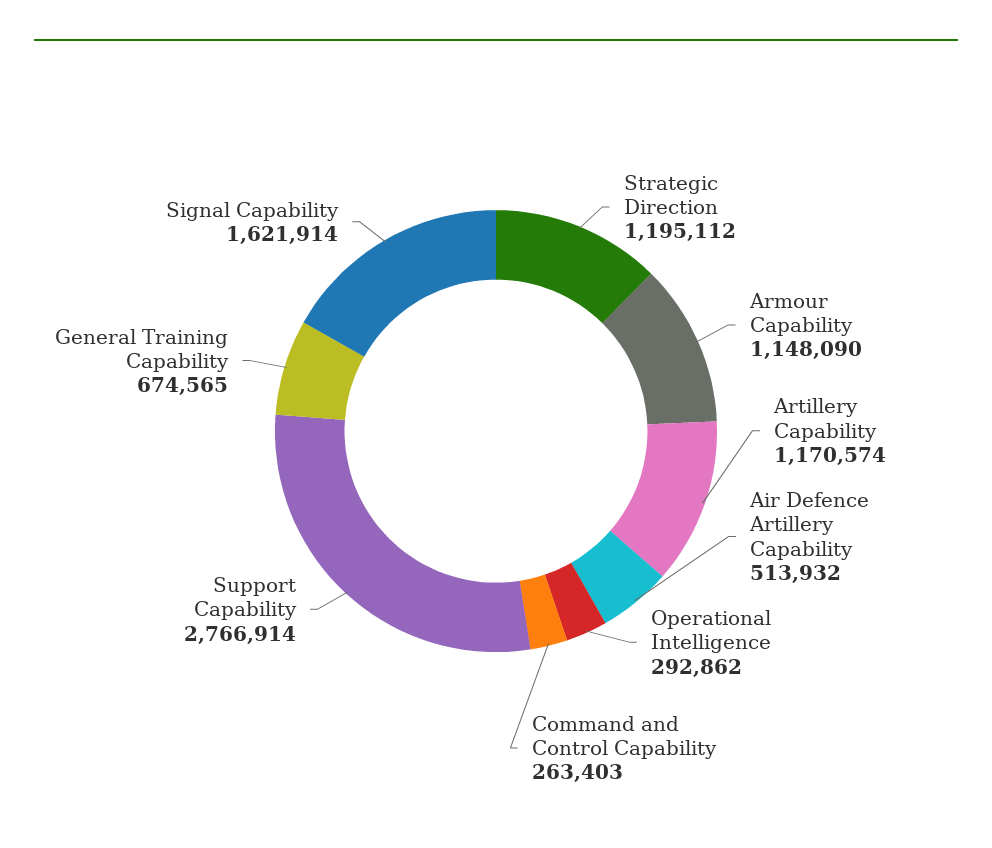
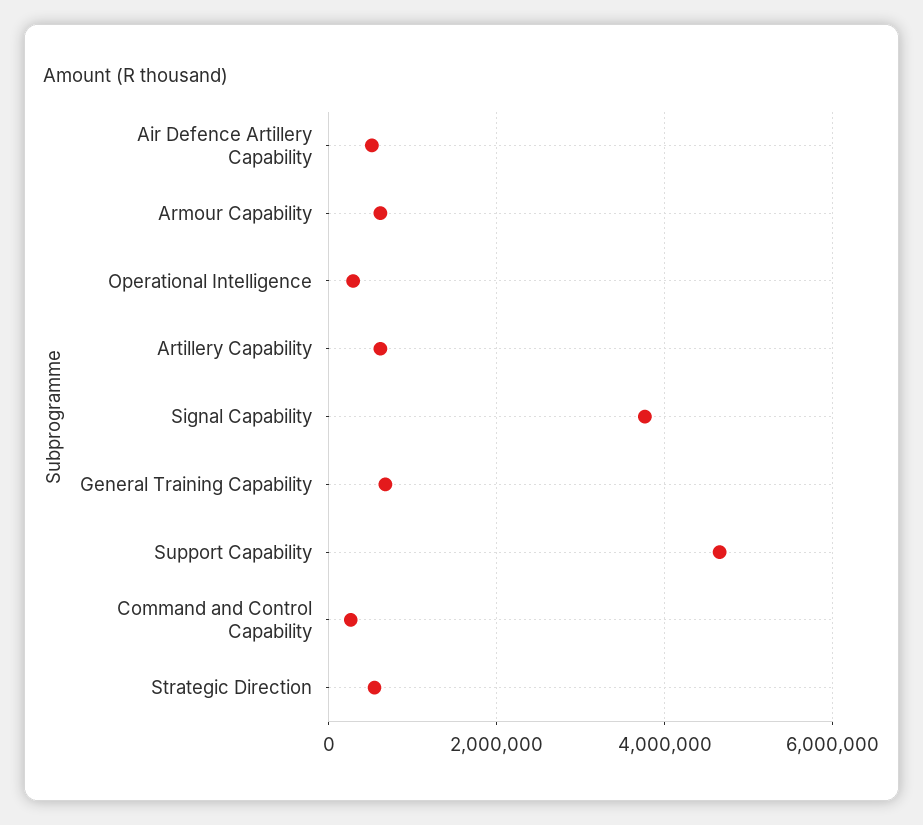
Strategic Direction: 1195112 -> 600000
Armour Capability: 1148090 -> 600000
Artillery Capability: 1170574 -> 600000
Support Capability: 2766914 -> 4600000
Signal Capability: 1621914 -> 3800000

